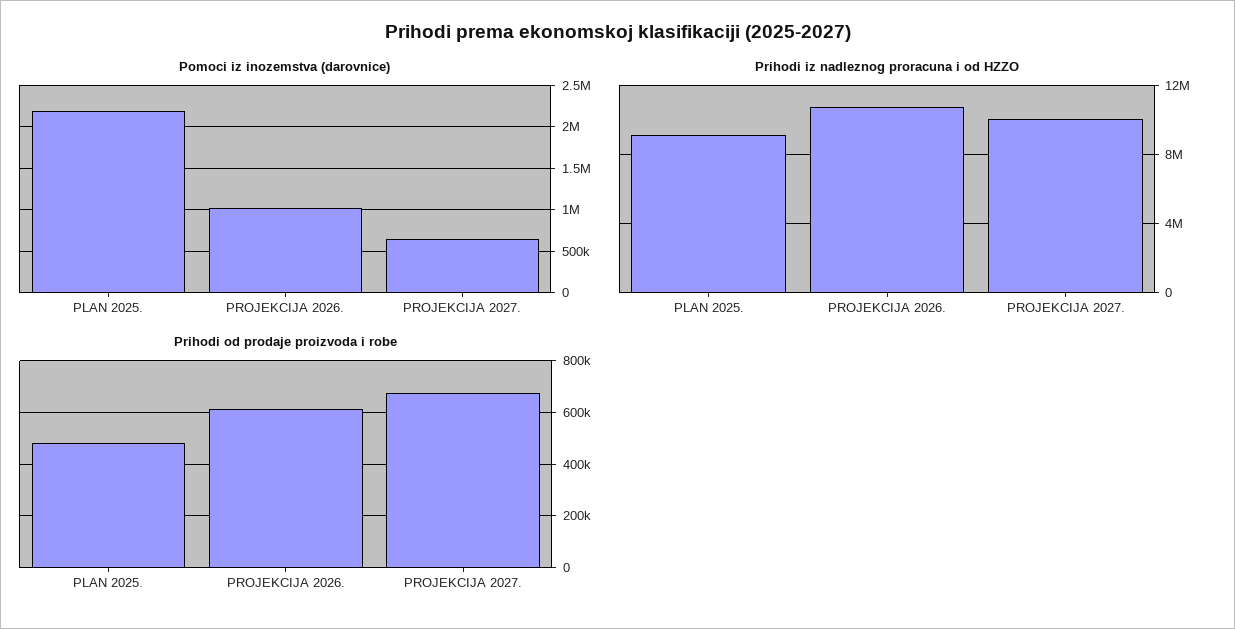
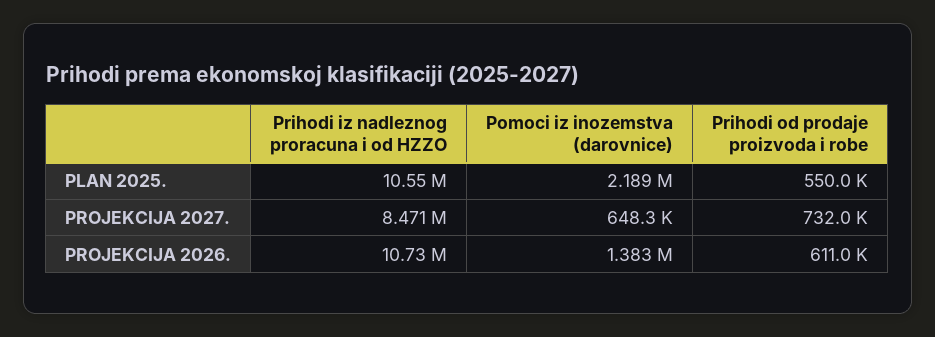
Pomoci iz inozemstva (darovnice), PROJEKCIJA 2026.: 1000000 -> 1383000
Prihodi iz nadleznog proracuna i od HZZO, PLAN 2025.: 9000000 -> 10550000
Prihodi iz nadleznog proracuna i od HZZO, PROJEKCIJA 2027.: 10000000 -> 8471000
Prihodi od prodaje proizvoda i robe, PLAN 2025.: 475000 -> 550000
Prihodi od prodaje proizvoda i robe, PROJEKCIJA 2027.: 675000 -> 732000

